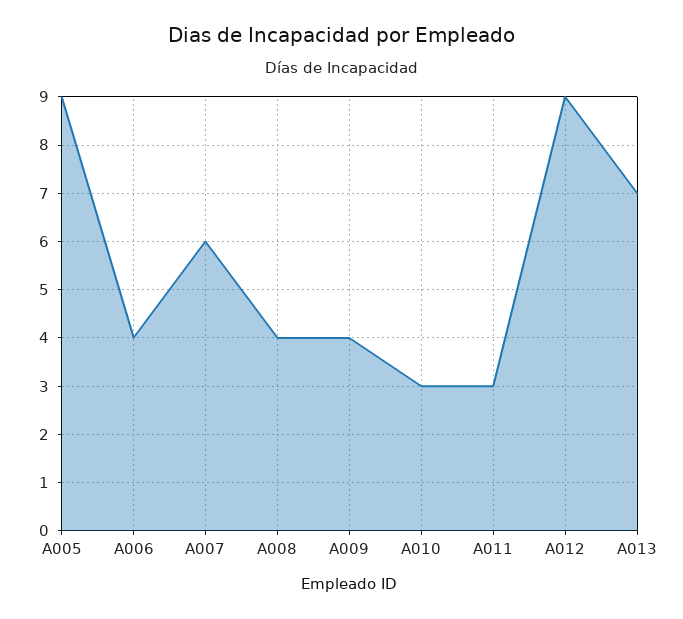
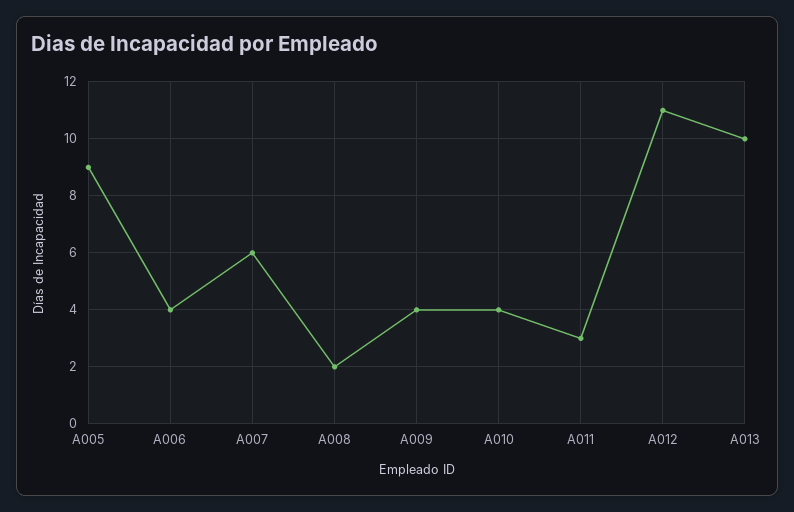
A008: 4 -> 2
A010: 3 -> 4
A012: 9 -> 11
A013: 7 -> 10

